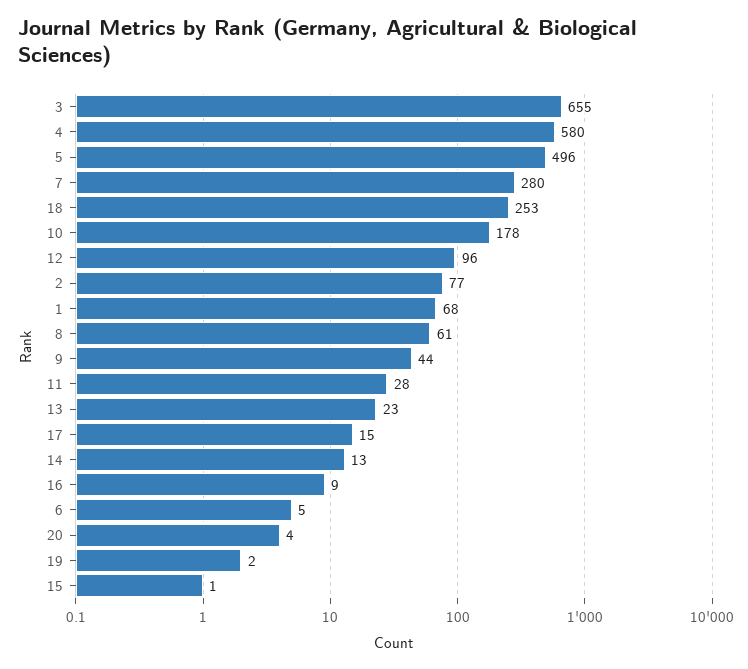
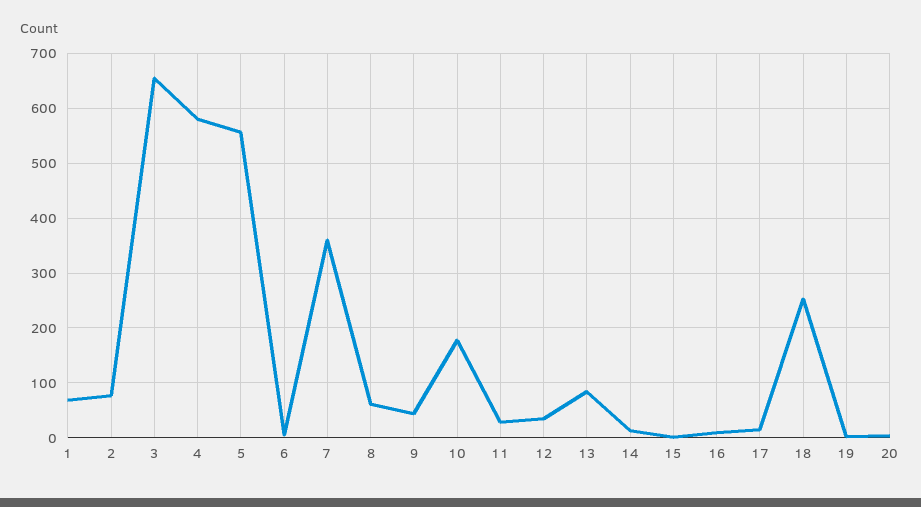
5: 496 -> 560
7: 280 -> 360
12: 96 -> 40
13: 23 -> 80

